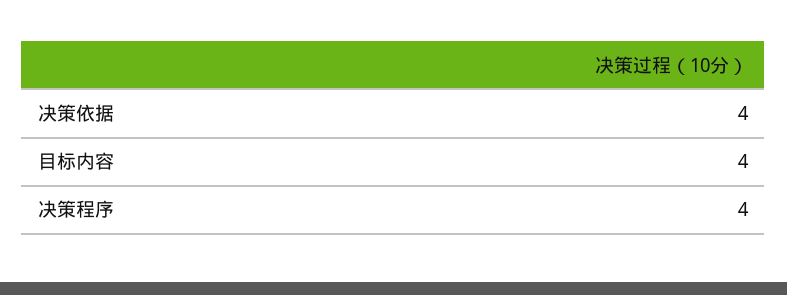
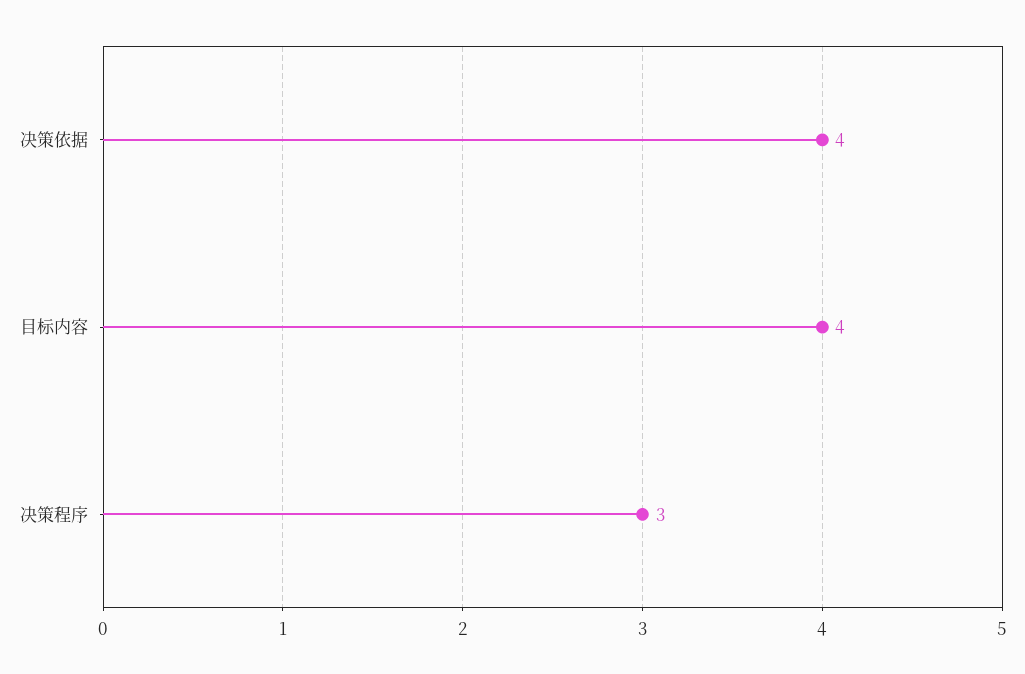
决策程序: 4 -> 3

